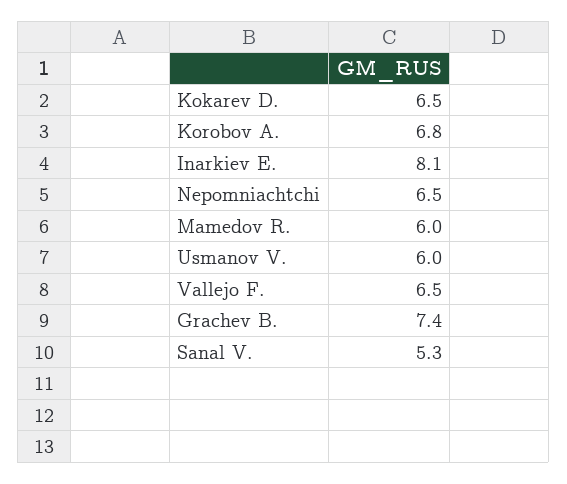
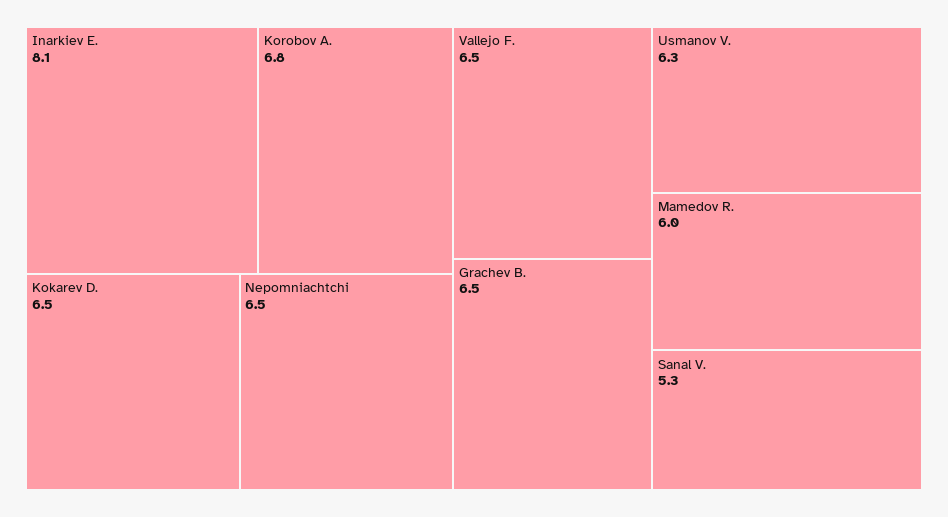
Usmanov V.: 6 -> 6.3
Grachev B.: 7.4 -> 6.5

